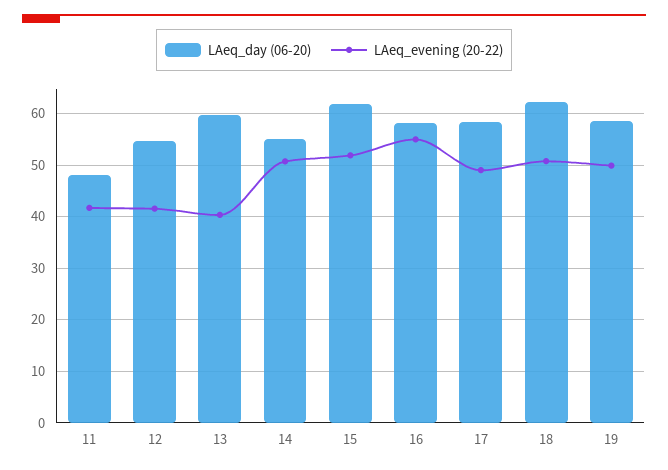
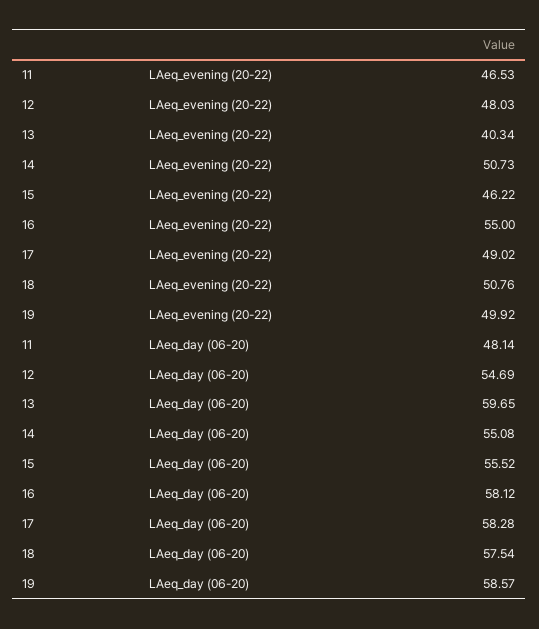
LAeq_evening (20-22), 11: 42 -> 46.53
LAeq_evening (20-22), 12: 42 -> 48.03
LAeq_day (06-20), 15: 62 -> 55.52
LAeq_evening (20-22), 15: 52 -> 46.22
LAeq_day (06-20), 18: 62 -> 57.54

